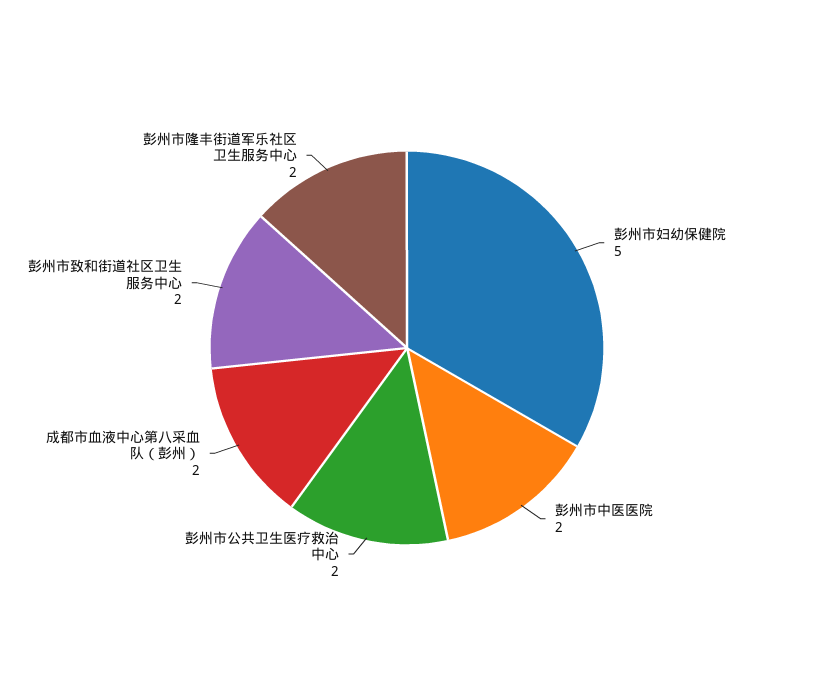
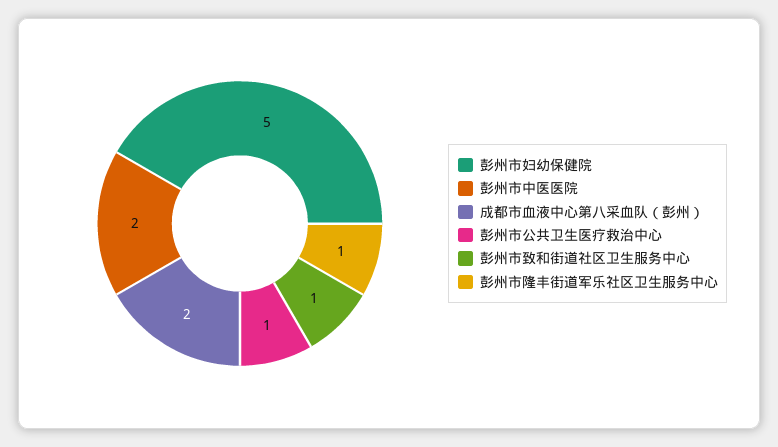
彭州市公共卫生医疗救治中心: 2 -> 1
彭州市致和街道社区卫生服务中心: 2 -> 1
彭州市隆丰街道军乐社区卫生服务中心: 2 -> 1

